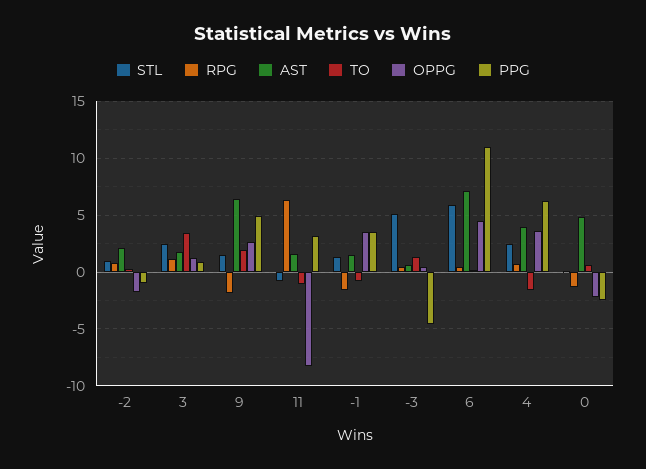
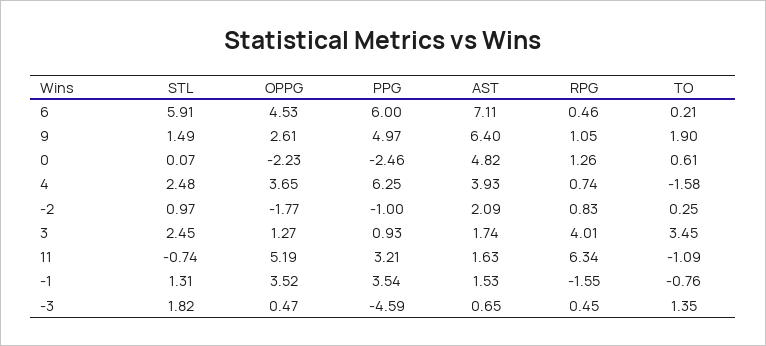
RPG, 3: 1 -> 4.01
RPG, 9: -2 -> 1.05
OPPG, 11: -8 -> 5.19
STL, -3: 5 -> 1.82
PPG, 6: 11 -> 6
RPG, 0: -1 -> 1.26

